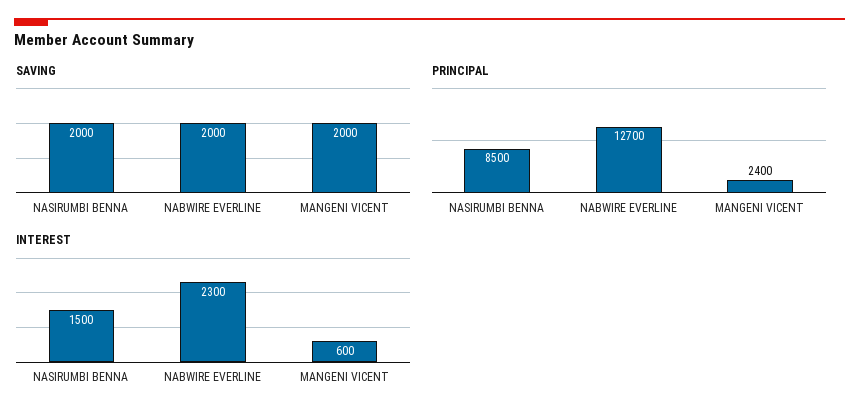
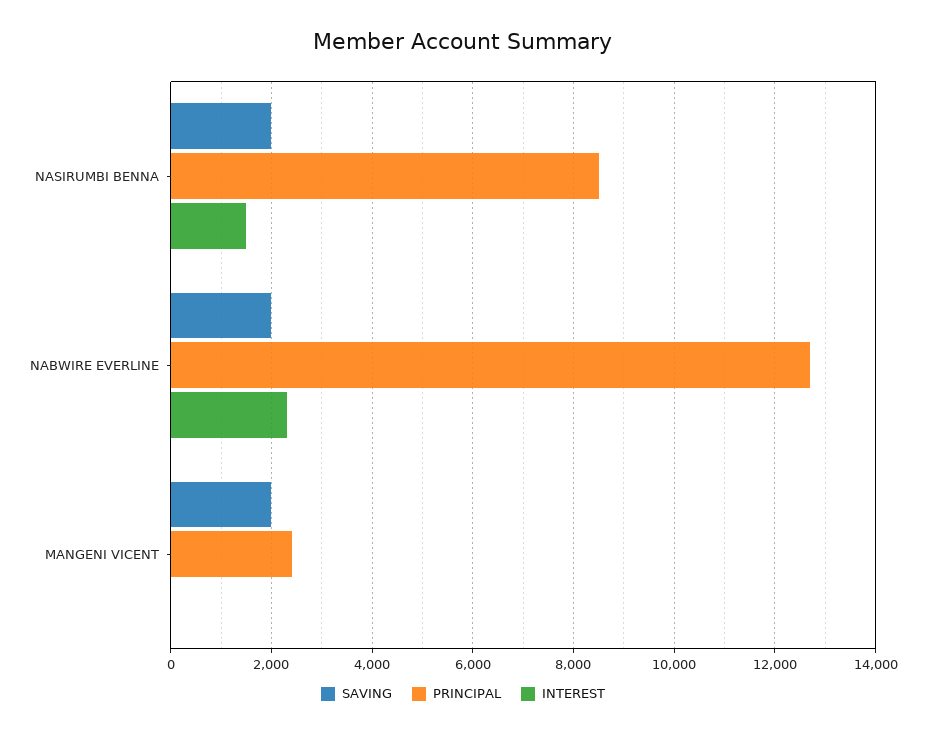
INTEREST, MANGENI VICENT: 600 -> 0

